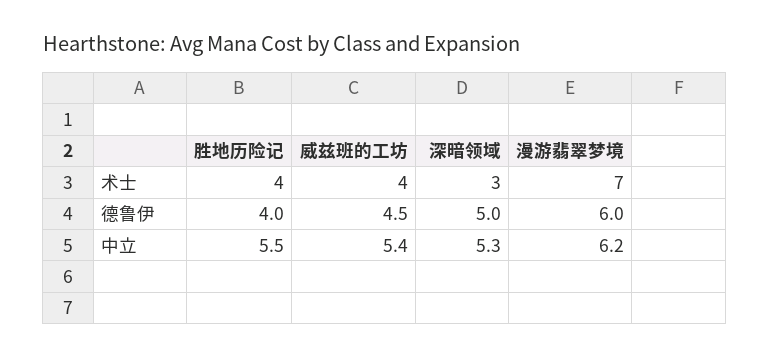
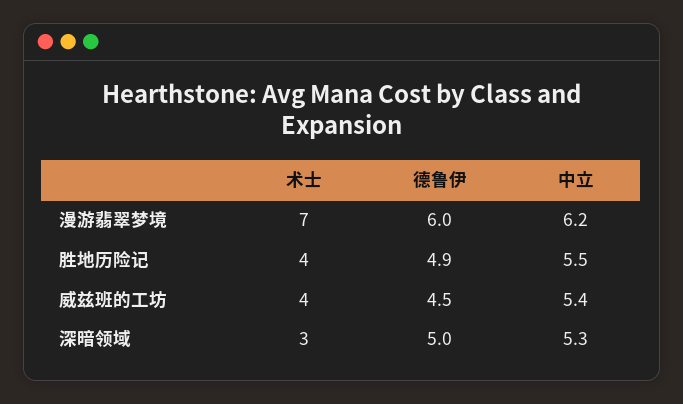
胜地历险记, 德鲁伊: 4 -> 4.9

